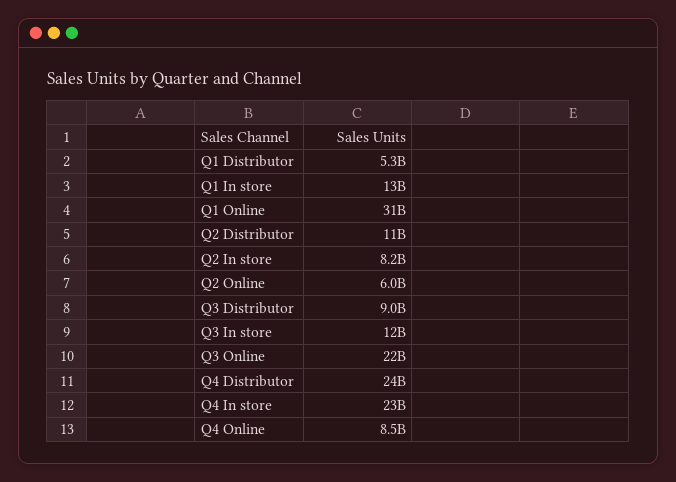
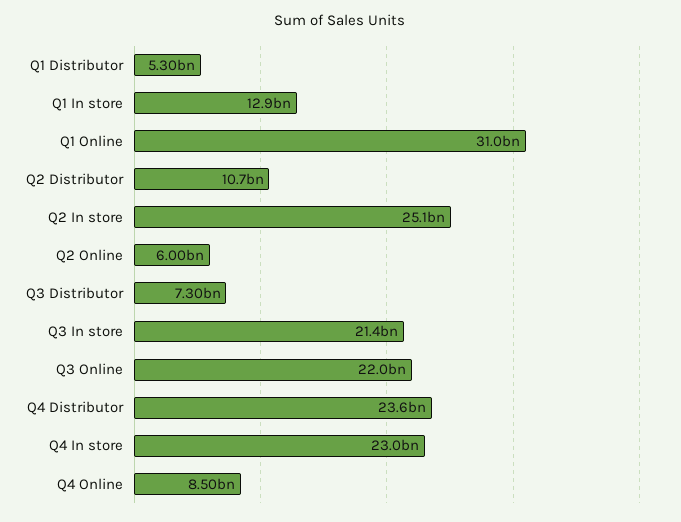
Q2 In store: 8200000000 -> 25100000000
Q3 Distributor: 9000000000 -> 7300000000
Q3 In store: 12000000000 -> 21400000000

